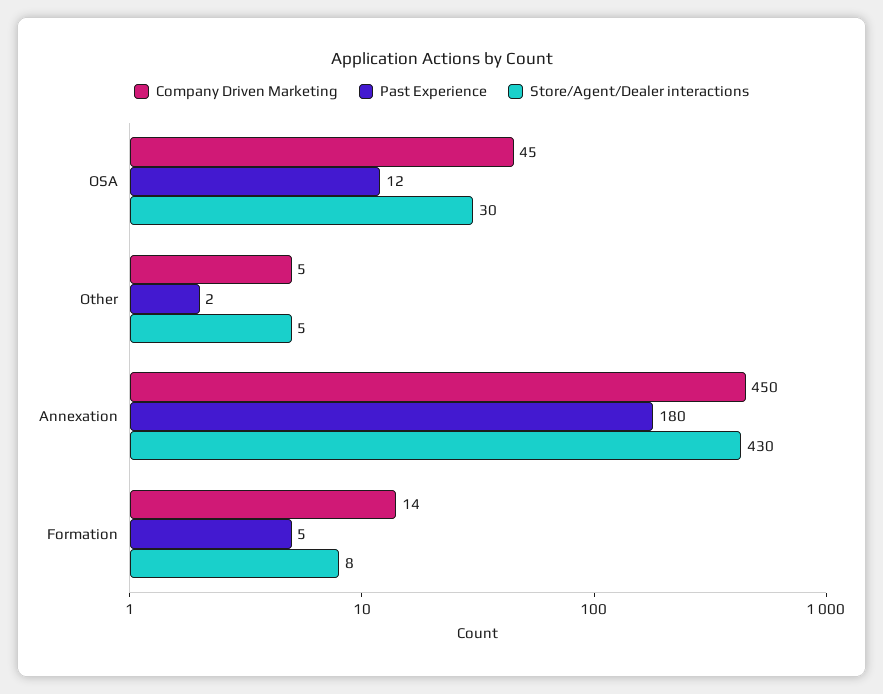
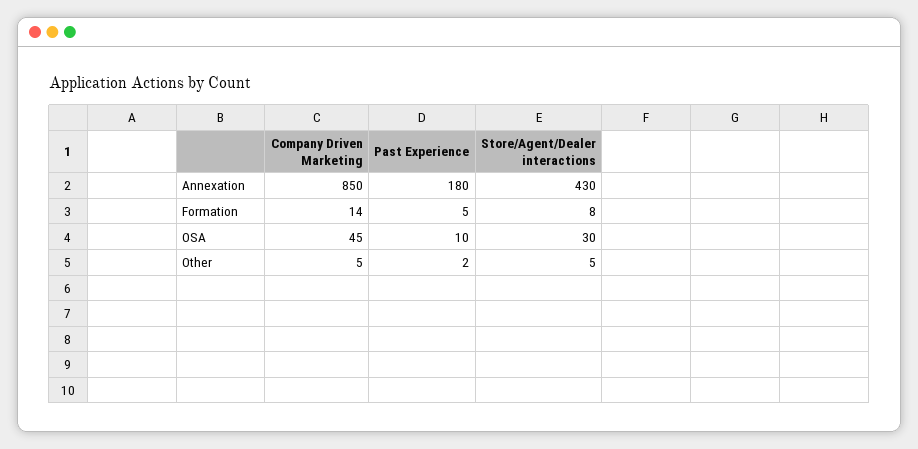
Past Experience, OSA: 12 -> 10
Company Driven Marketing, Annexation: 450 -> 850

